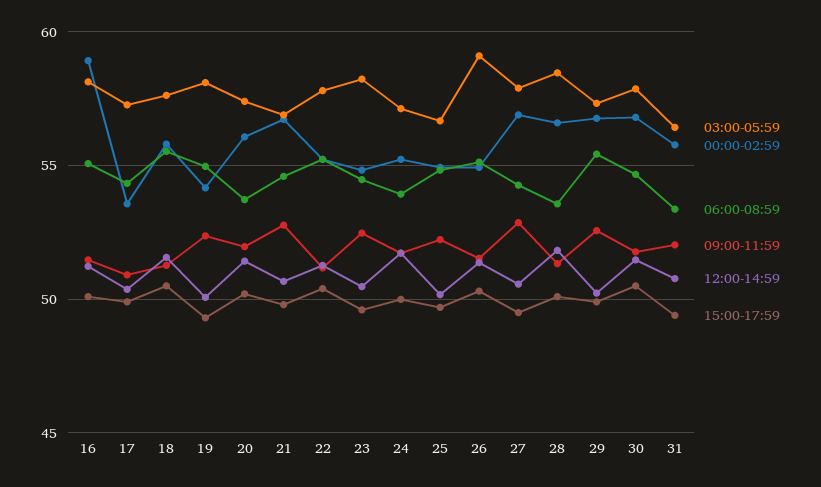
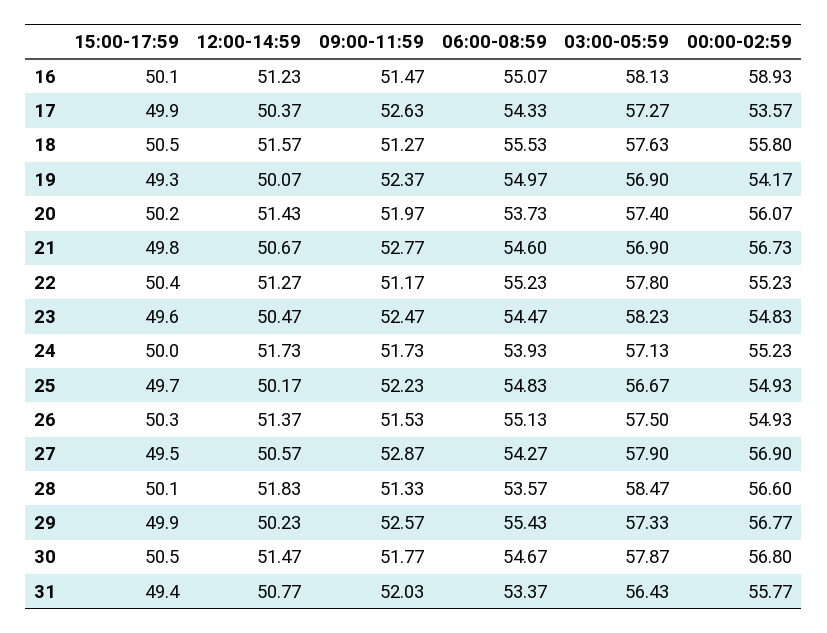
09:00-11:59, 17: 51 -> 52.63
03:00-05:59, 19: 58 -> 56.9
03:00-05:59, 26: 59 -> 57.5

